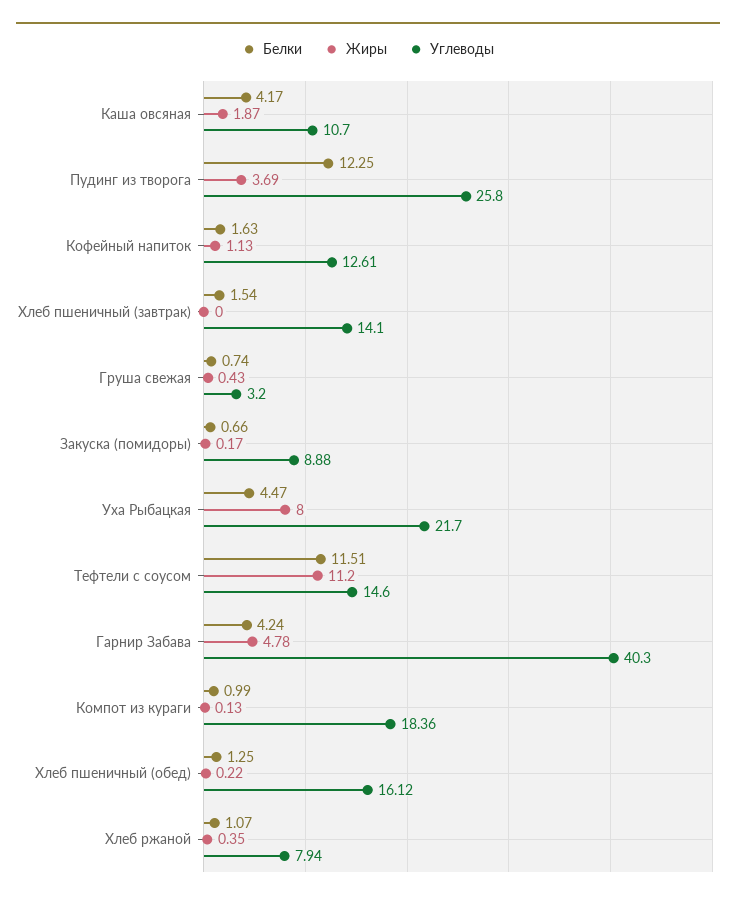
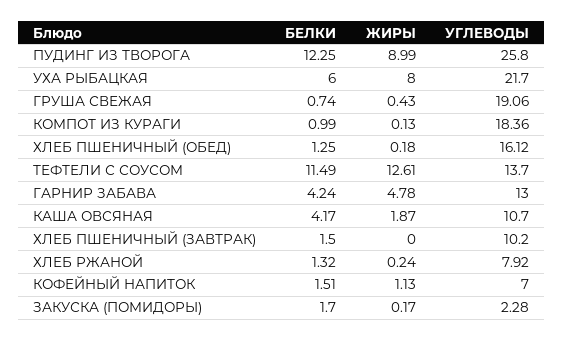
Жиры, Пудинг из творога: 3.69 -> 8.99
Белки, Кофейный напиток: 1.63 -> 1.51
Углеводы, Кофейный напиток: 12.61 -> 7
Белки, Хлеб пшеничный (завтрак): 1.54 -> 1.5
Углеводы, Хлеб пшеничный (завтрак): 14.1 -> 10.2
Углеводы, Груша свежая: 3.2 -> 19.06
Белки, Закуска (помидоры): 0.66 -> 1.7
Углеводы, Закуска (помидоры): 8.88 -> 2.28
Белки, Уха Рыбацкая: 4.47 -> 6
Белки, Тефтели с соусом: 11.51 -> 11.49
Жиры, Тефтели с соусом: 11.2 -> 12.61
Углеводы, Тефтели с соусом: 14.6 -> 13.7
Углеводы, Гарнир Забава: 40.3 -> 13
Жиры, Хлеб пшеничный (обед): 0.22 -> 0.18
Белки, Хлеб ржаной: 1.07 -> 1.32
Жиры, Хлеб ржаной: 0.35 -> 0.24
Углеводы, Хлеб ржаной: 7.94 -> 7.92

